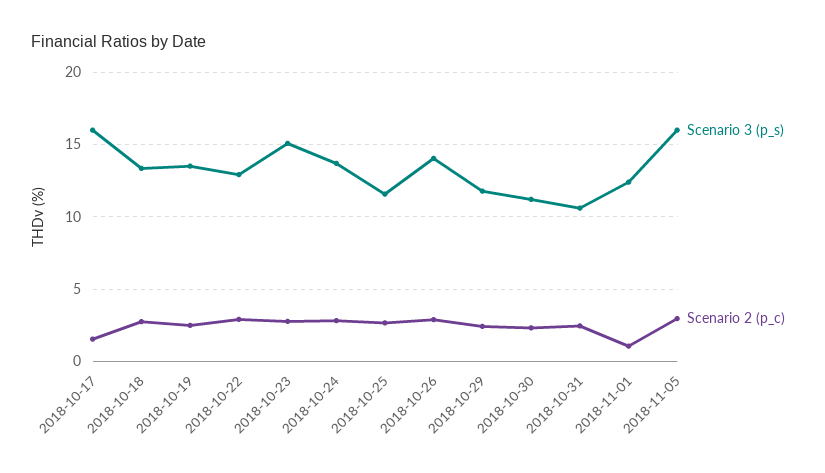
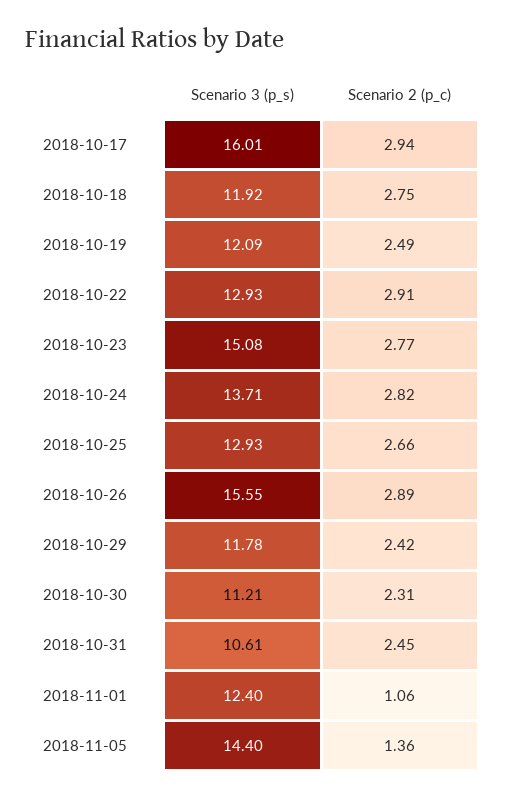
Scenario 2 (p_c), 2018-10-17: 1.5 -> 2.94
Scenario 3 (p_s), 2018-10-18: 13.5 -> 11.92
Scenario 3 (p_s), 2018-10-19: 13.5 -> 12.09
Scenario 3 (p_s), 2018-10-25: 11.5 -> 12.93
Scenario 3 (p_s), 2018-10-26: 14 -> 15.55
Scenario 3 (p_s), 2018-11-05: 16 -> 14.4
Scenario 2 (p_c), 2018-11-05: 3 -> 1.36

